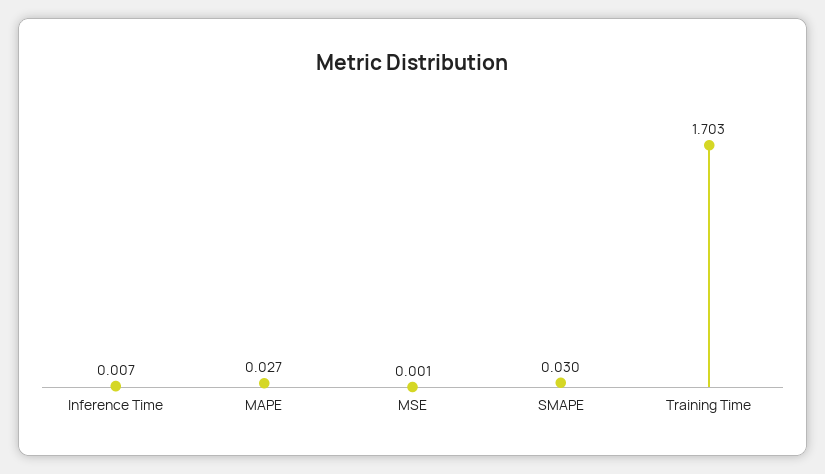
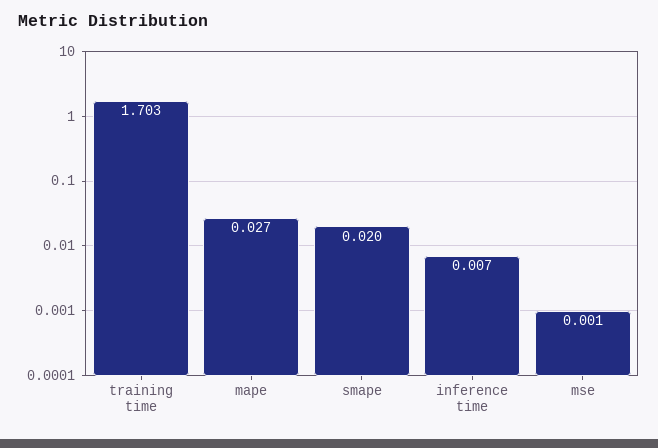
SMAPE: 0.03 -> 0.02

